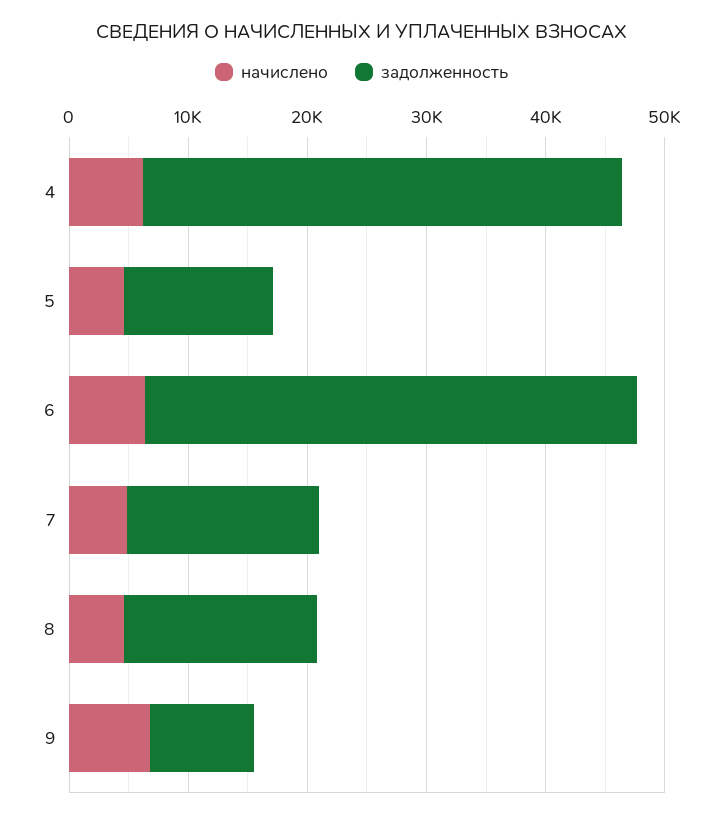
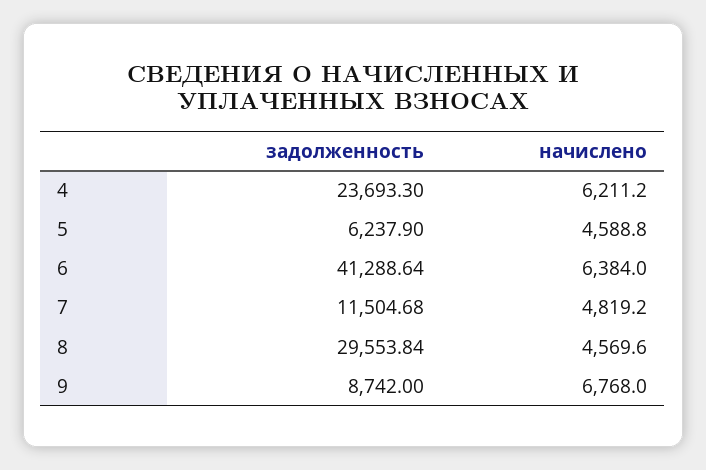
задолженность, 4: 40000 -> 23693.3
задолженность, 5: 12000 -> 6237.9
задолженность, 7: 16000 -> 11504.68
задолженность, 8: 16000 -> 29553.84

